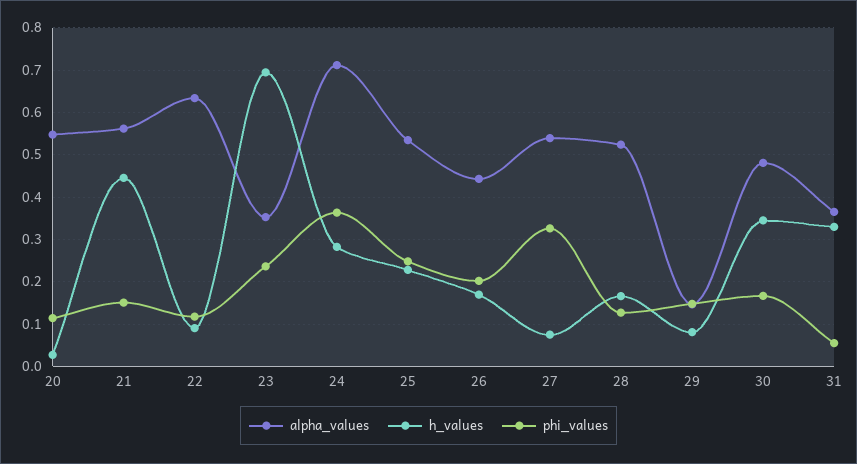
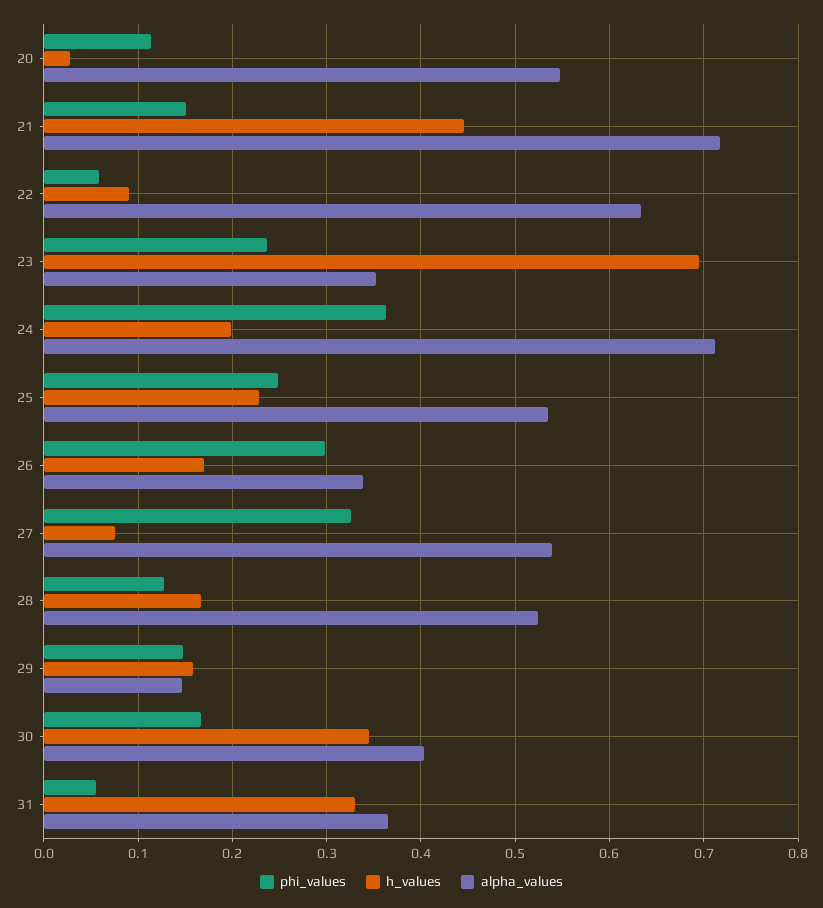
alpha_values, 21: 0.56 -> 0.72
phi_values, 22: 0.12 -> 0.06
h_values, 24: 0.28 -> 0.2
alpha_values, 26: 0.44 -> 0.34
phi_values, 26: 0.2 -> 0.3
h_values, 29: 0.08 -> 0.16
alpha_values, 30: 0.48 -> 0.4

